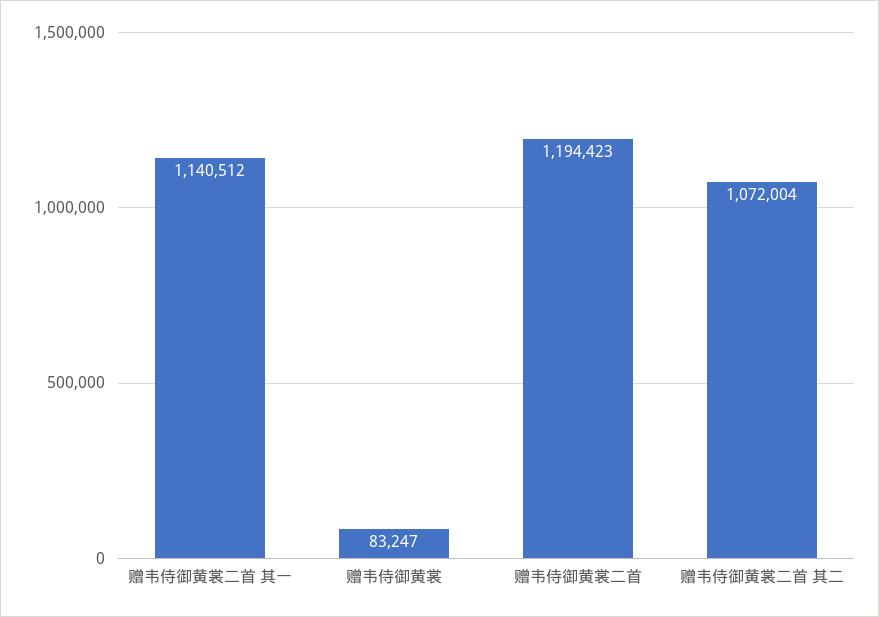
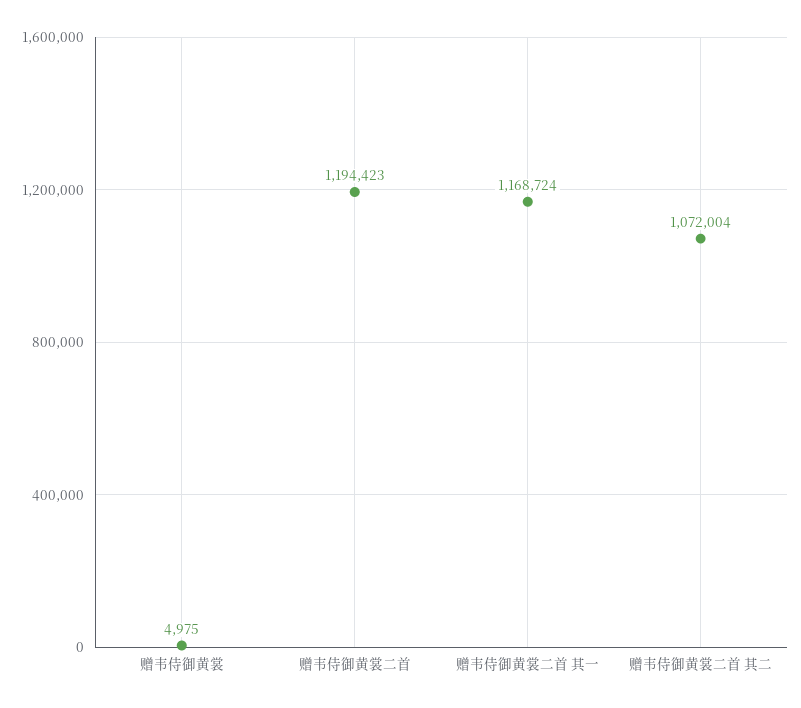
赠韦侍御黄裳二首 其一: 1140512 -> 1168724
赠韦侍御黄裳: 83247 -> 4975

